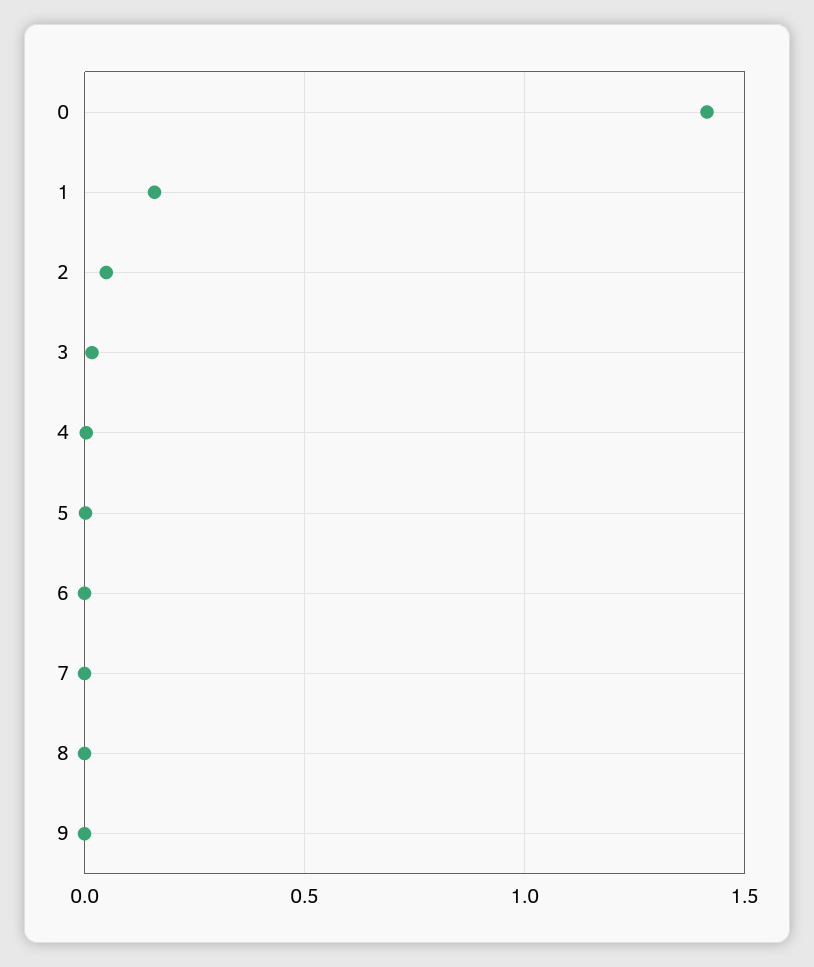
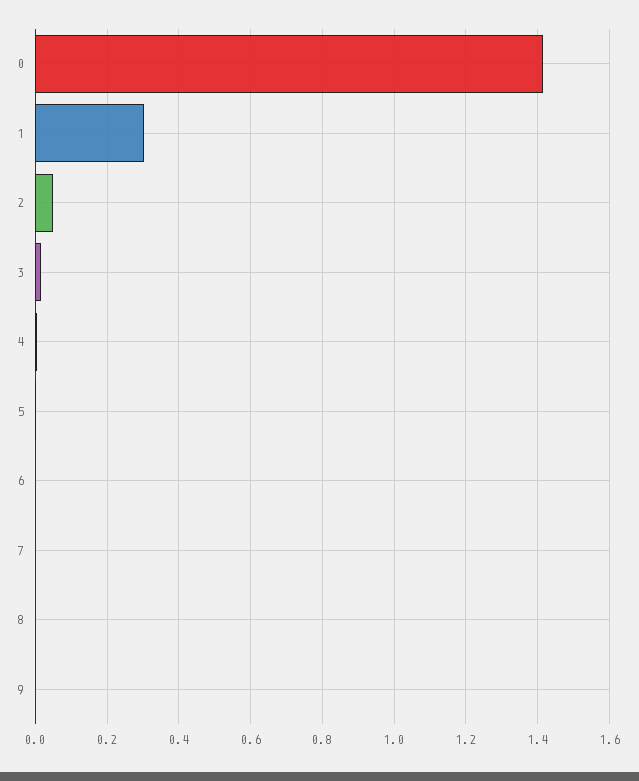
1: 0.15 -> 0.3

